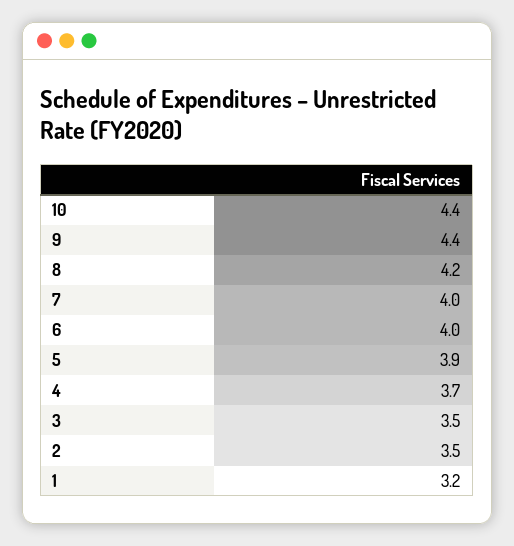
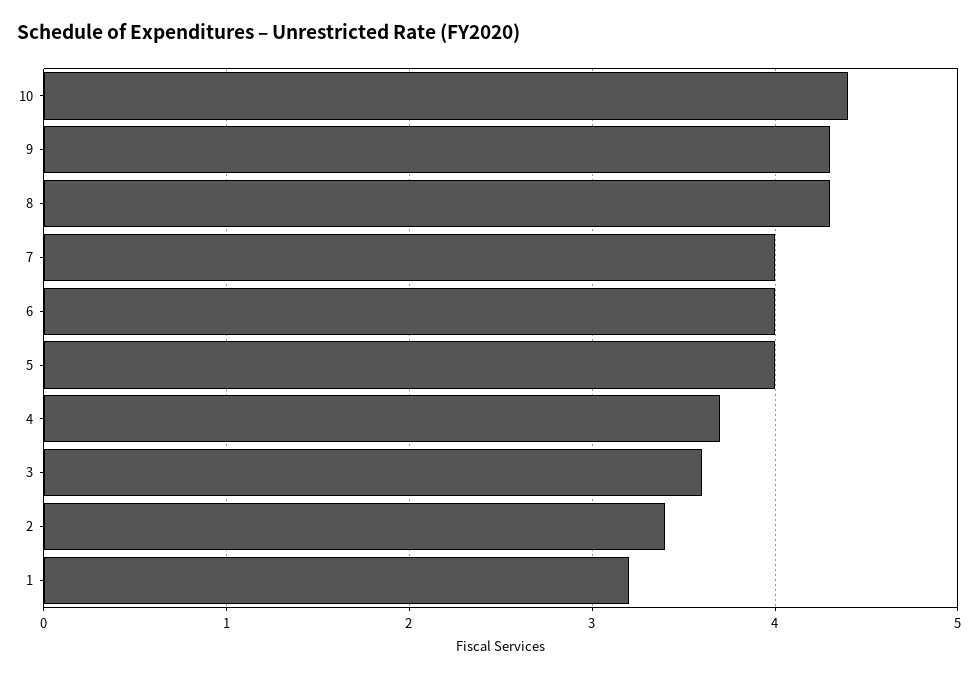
9: 4.4 -> 4.3
8: 4.2 -> 4.3
5: 3.9 -> 4
3: 3.5 -> 3.6
2: 3.5 -> 3.4

